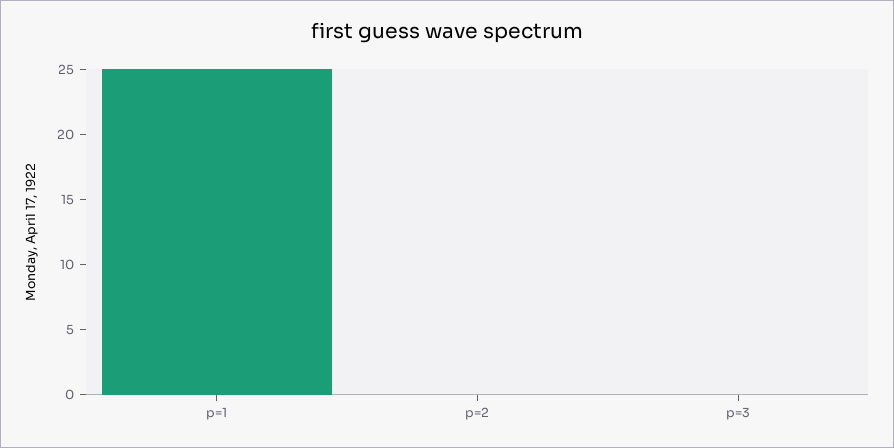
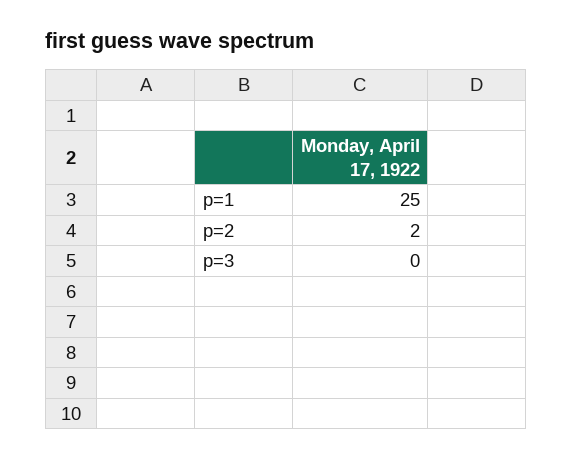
p=2: 0 -> 2

